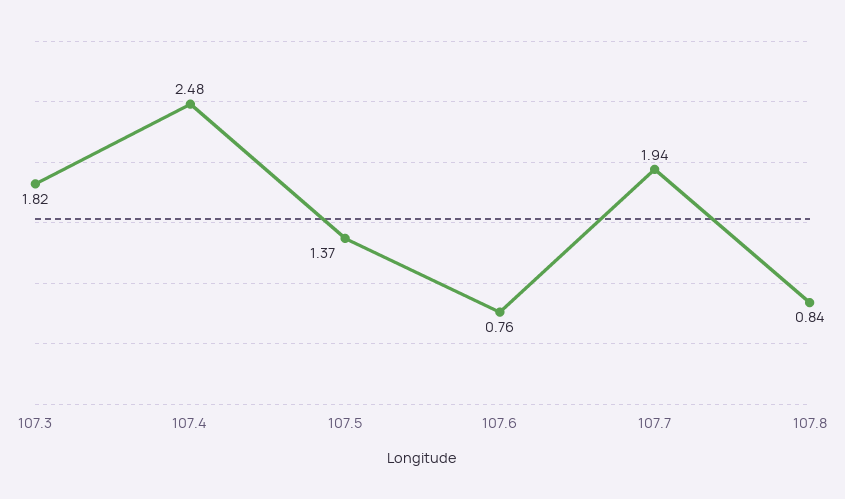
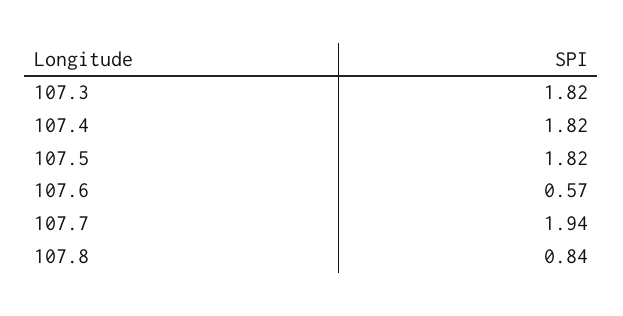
107.4: 2.48 -> 1.82
107.5: 1.37 -> 1.82
107.6: 0.76 -> 0.57

